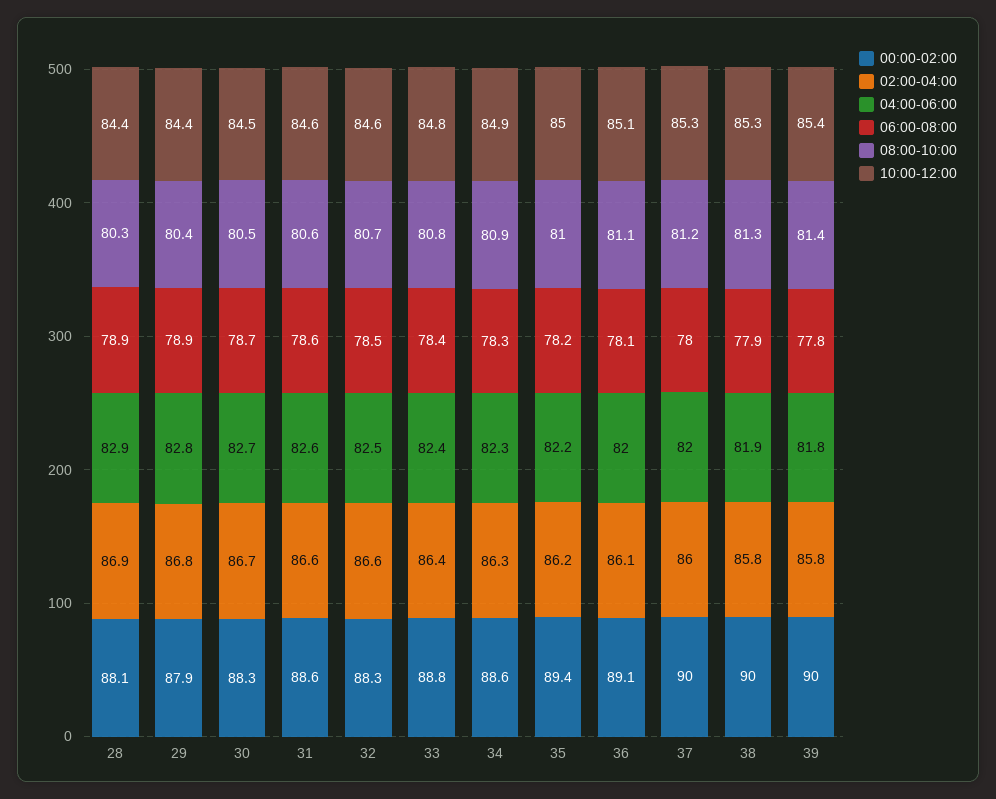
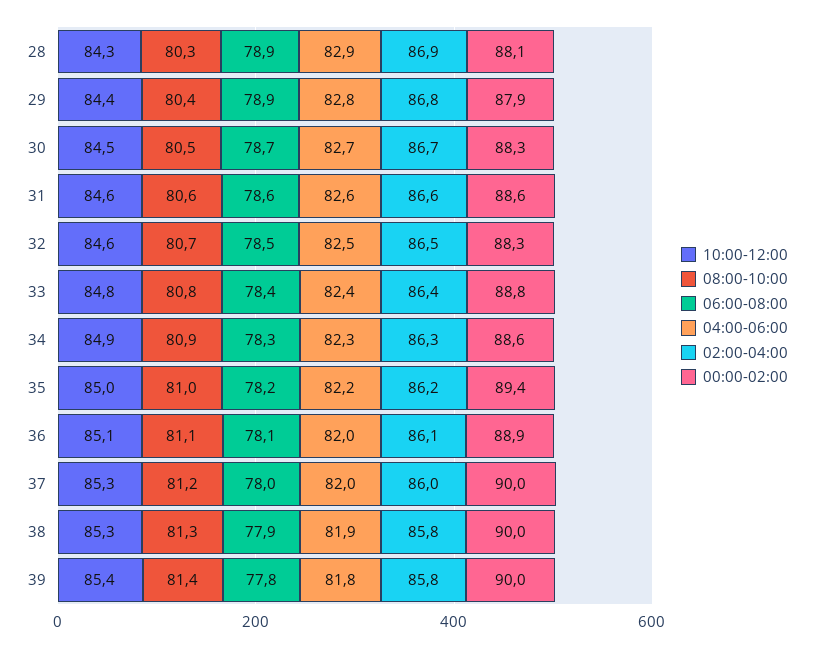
10:00-12:00, 28: 84.4 -> 84.3
02:00-04:00, 32: 86.6 -> 86.5
00:00-02:00, 36: 89.1 -> 88.9

